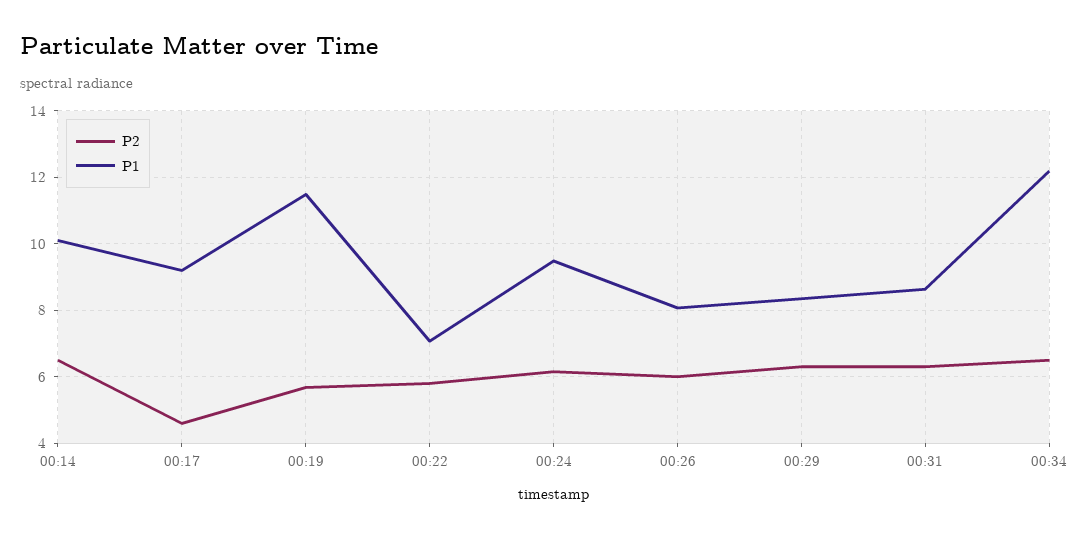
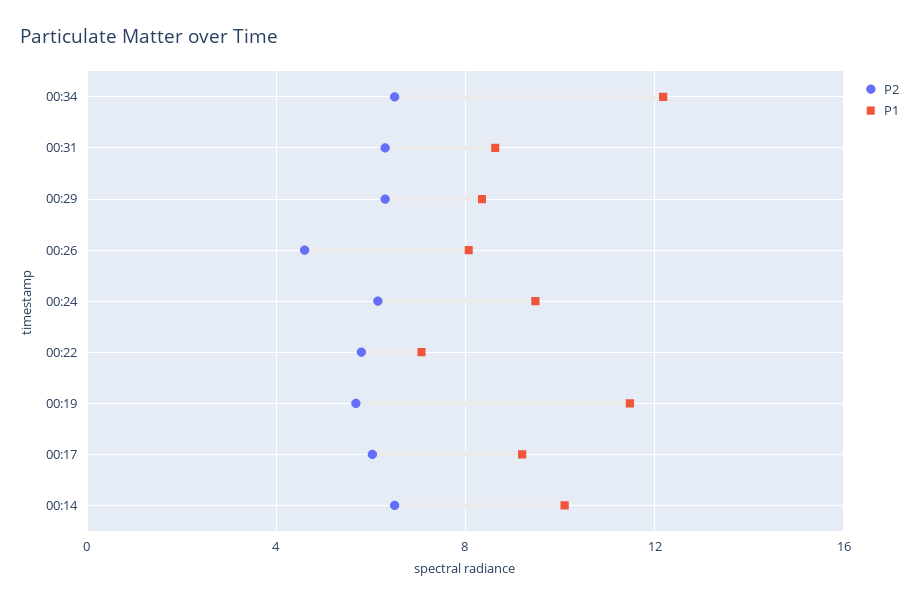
P2, 00:17: 4.6 -> 6
P2, 00:26: 6 -> 4.5

